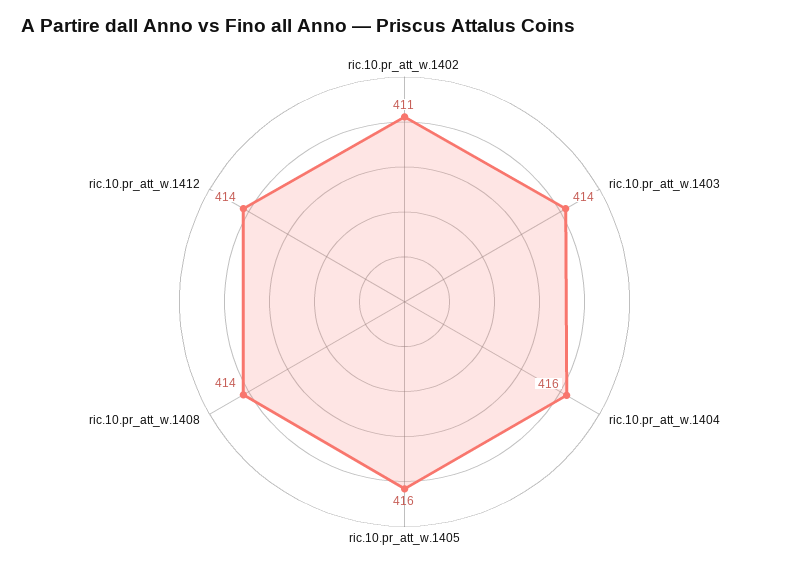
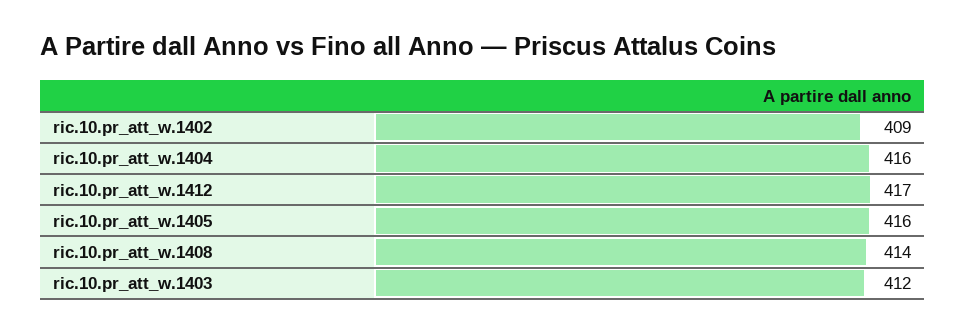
ric.10.pr_att_w.1402: 411 -> 409
ric.10.pr_att_w.1403: 414 -> 412
ric.10.pr_att_w.1412: 414 -> 417

